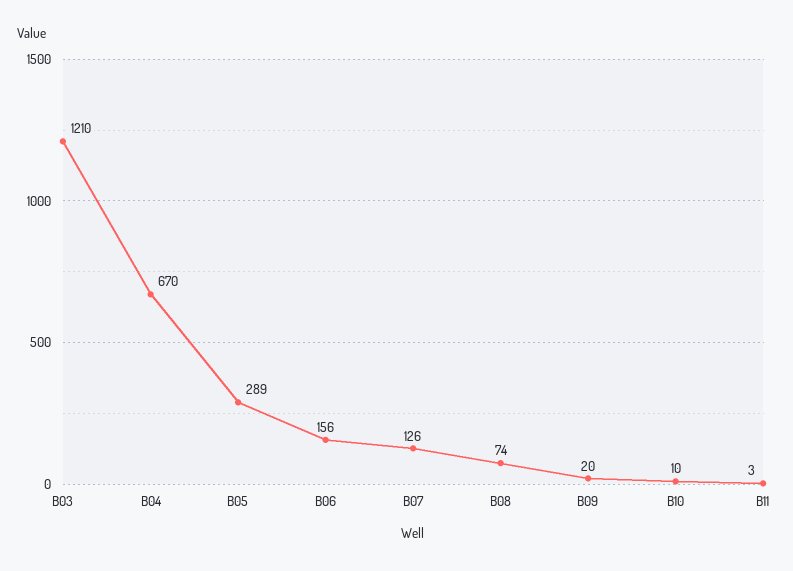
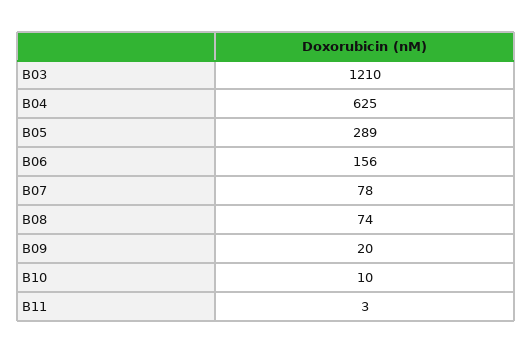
B04: 670 -> 625
B07: 126 -> 78

